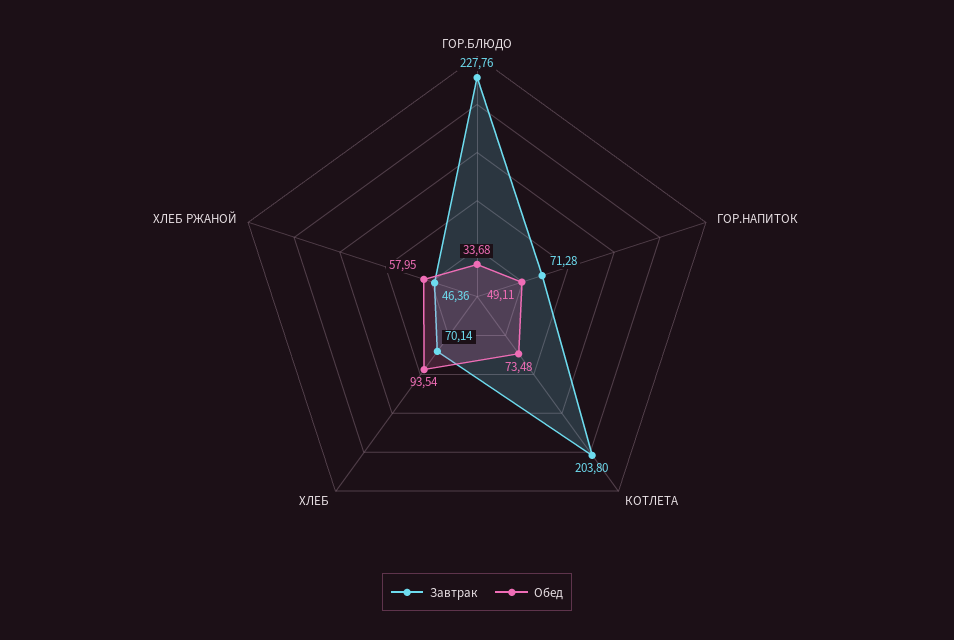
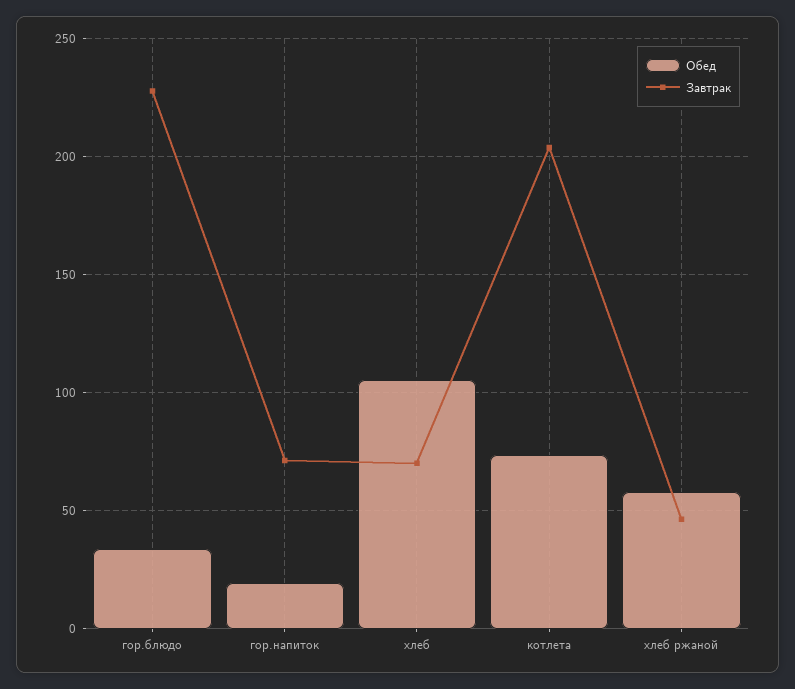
Обед, ГОР.НАПИТОК: 49.11 -> 20
Обед, ХЛЕБ: 93.54 -> 105

